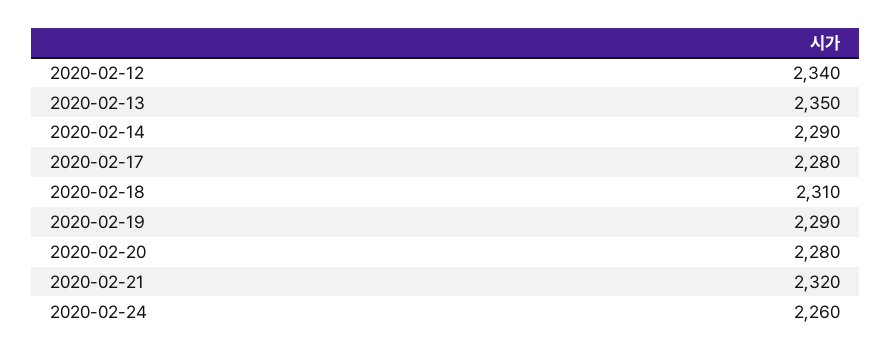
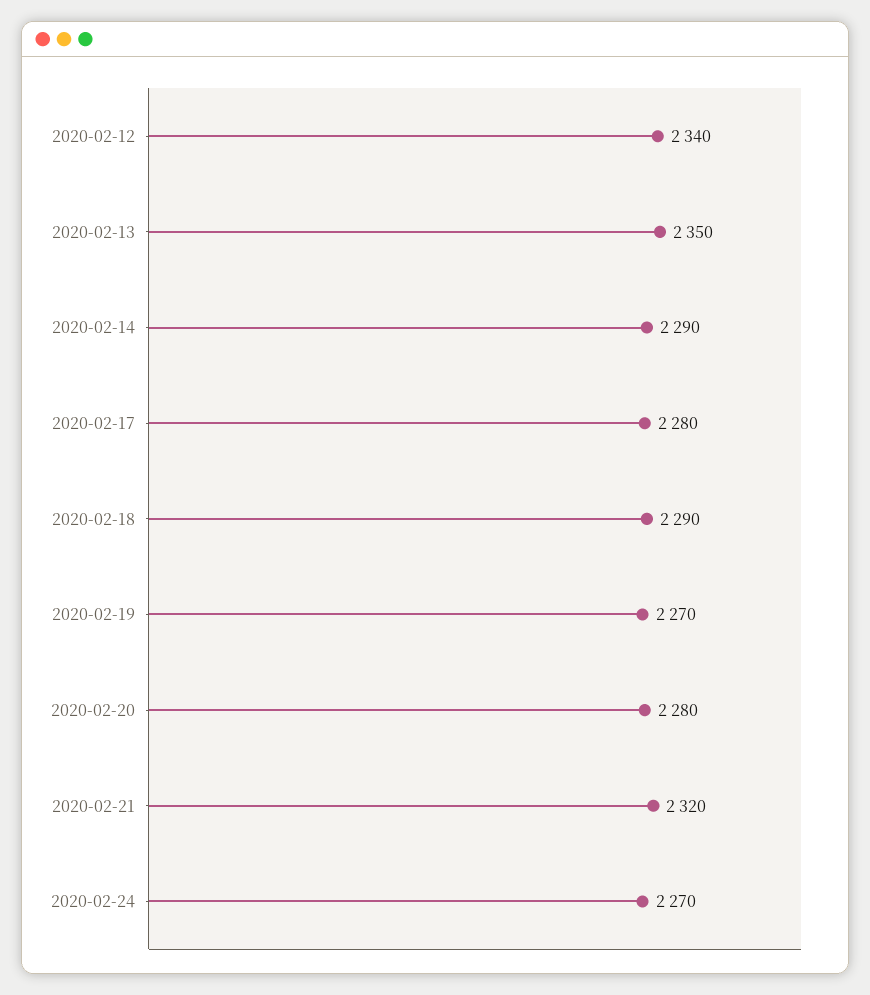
2020-02-18: 2310 -> 2290
2020-02-19: 2290 -> 2270
2020-02-24: 2260 -> 2270

